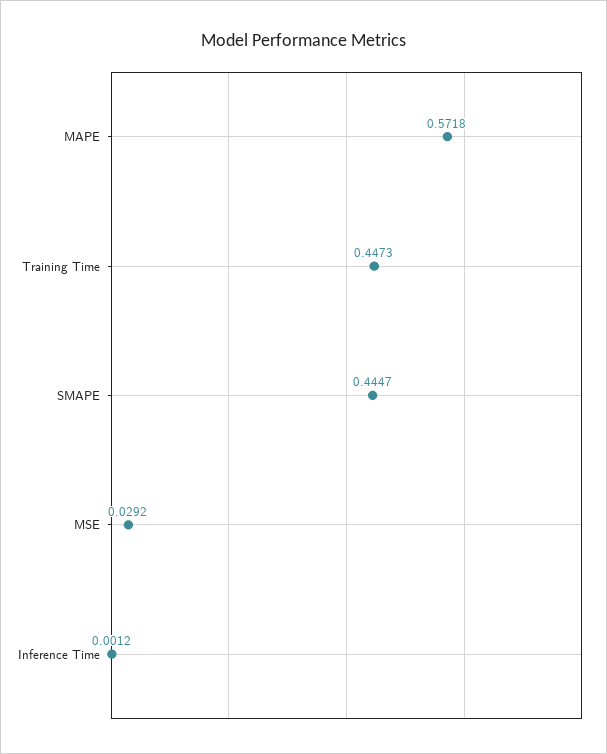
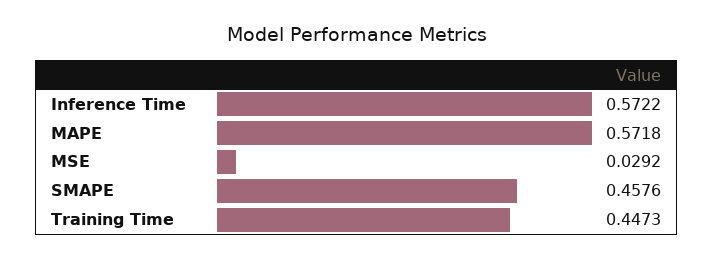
SMAPE: 0.4447 -> 0.4576
Inference Time: 0.0012 -> 0.5722

